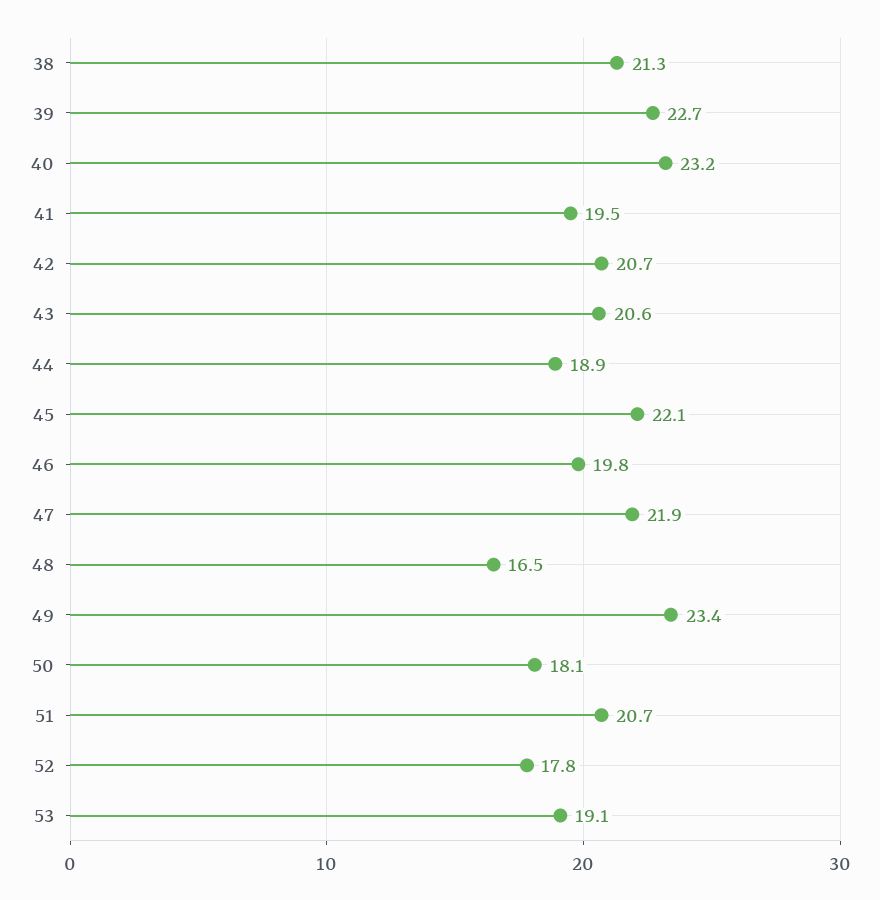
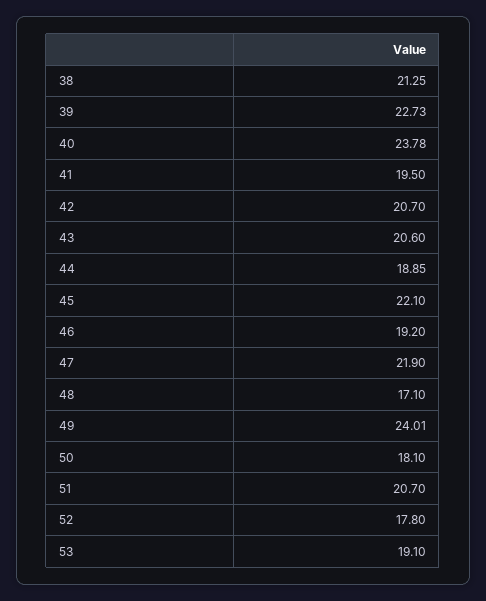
40: 23.2 -> 23.78
46: 19.8 -> 19.2
48: 16.5 -> 17.1
49: 23.4 -> 24.01

